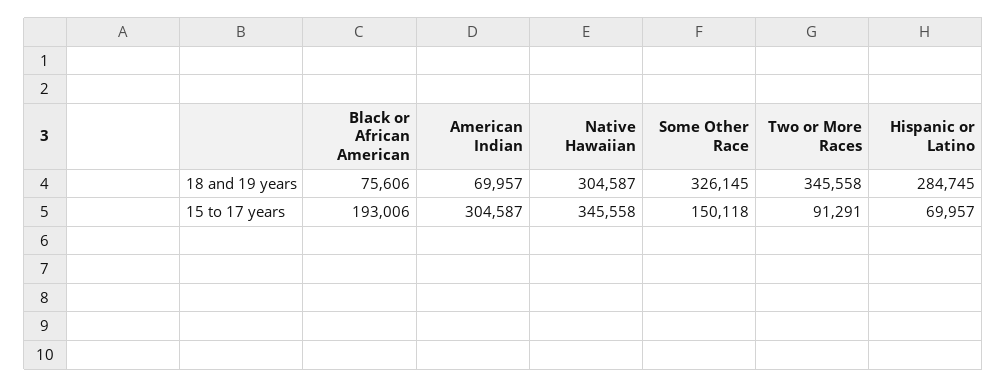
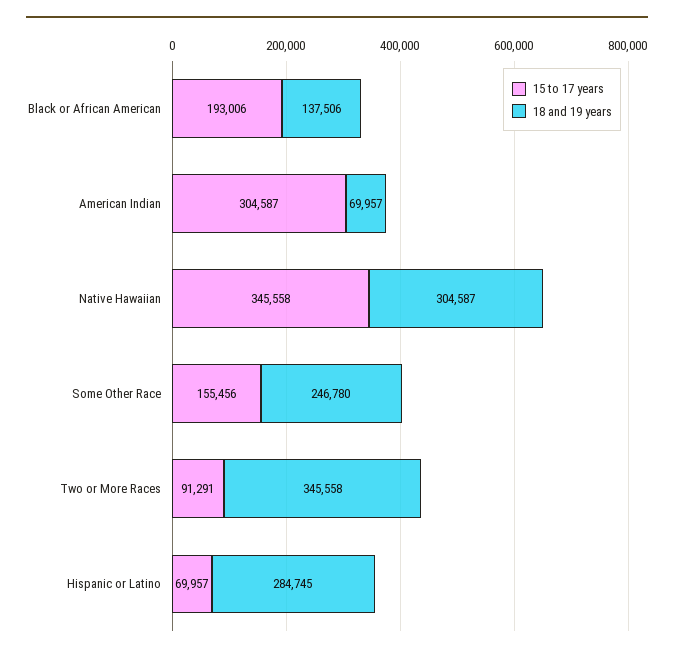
18 and 19 years, Black or African American: 75606 -> 137506
18 and 19 years, Some Other Race: 326145 -> 246780
15 to 17 years, Some Other Race: 150118 -> 155456

